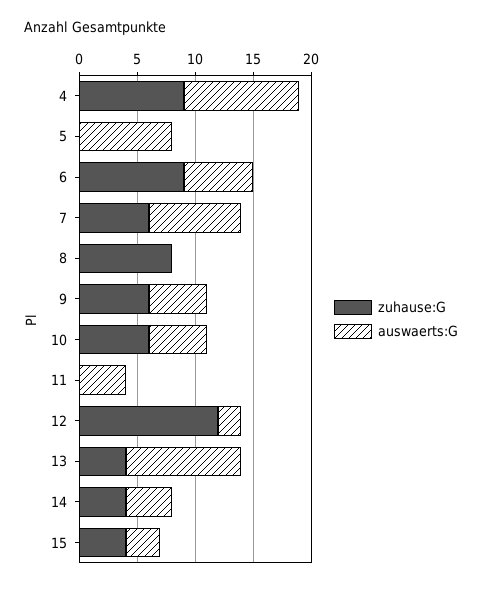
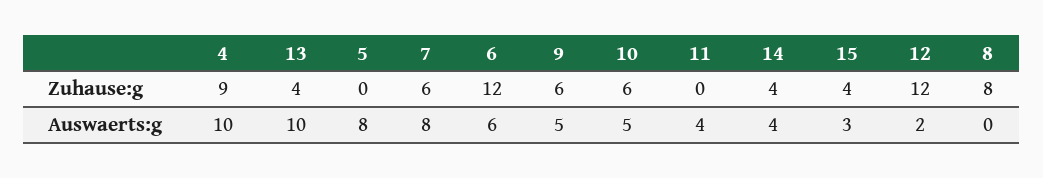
zuhause:G, 6: 9 -> 12

